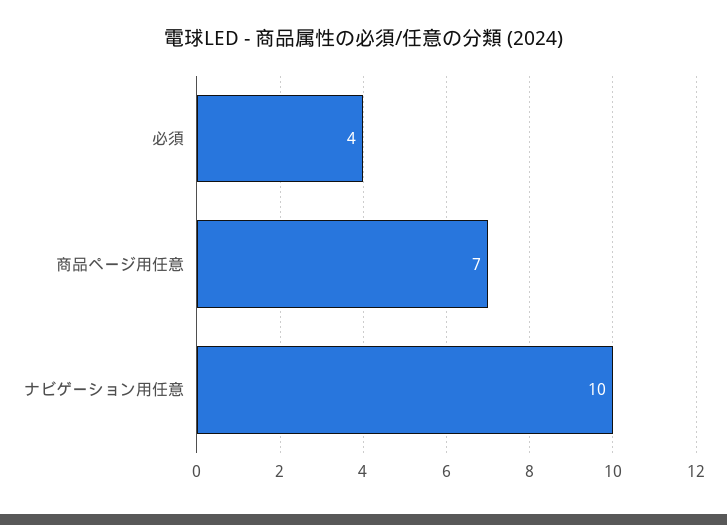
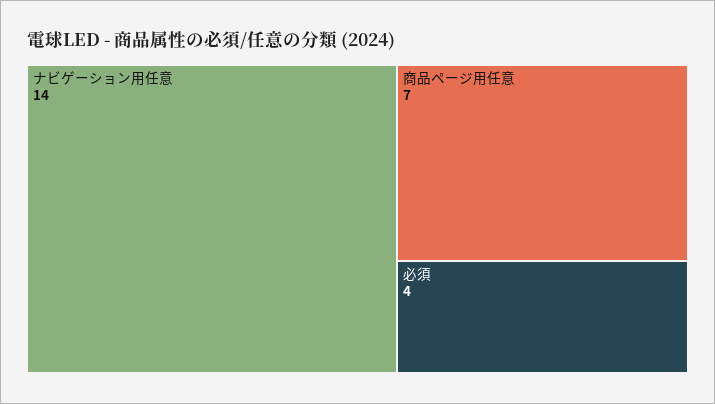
ナビゲーション用任意: 10 -> 14

